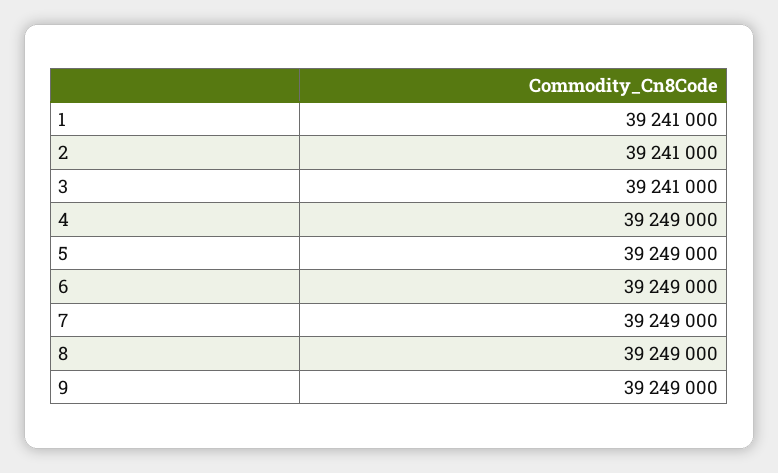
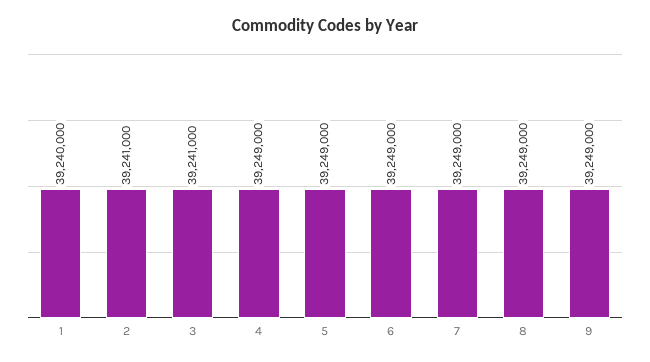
1: 39241000 -> 39240000

